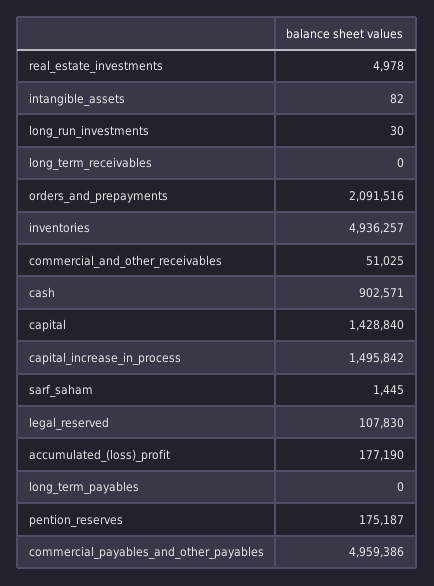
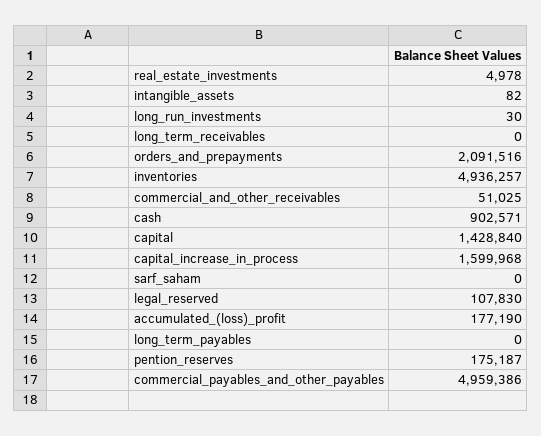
capital_increase_in_process: 1495842 -> 1599968
sarf_saham: 1445 -> 0

